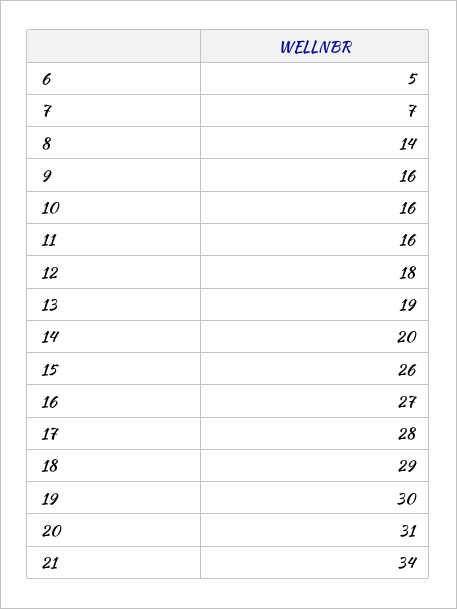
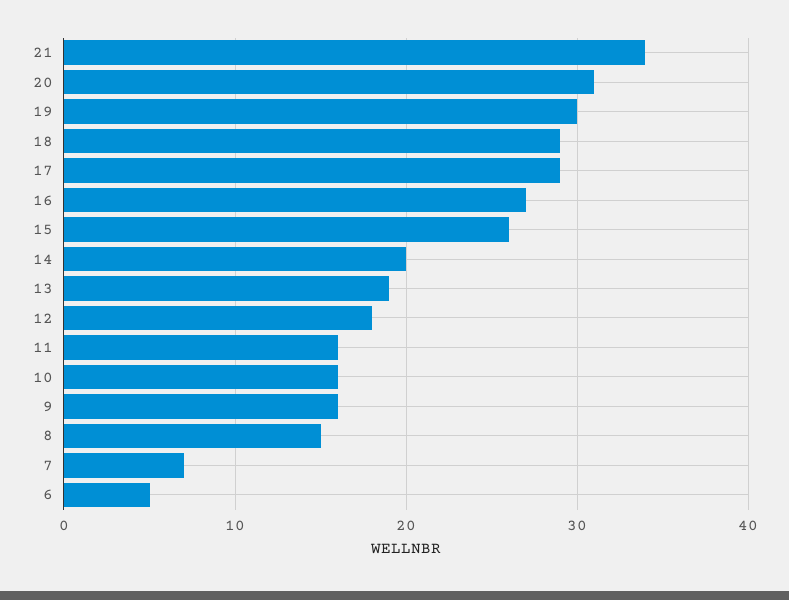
8: 14 -> 15
17: 28 -> 29

